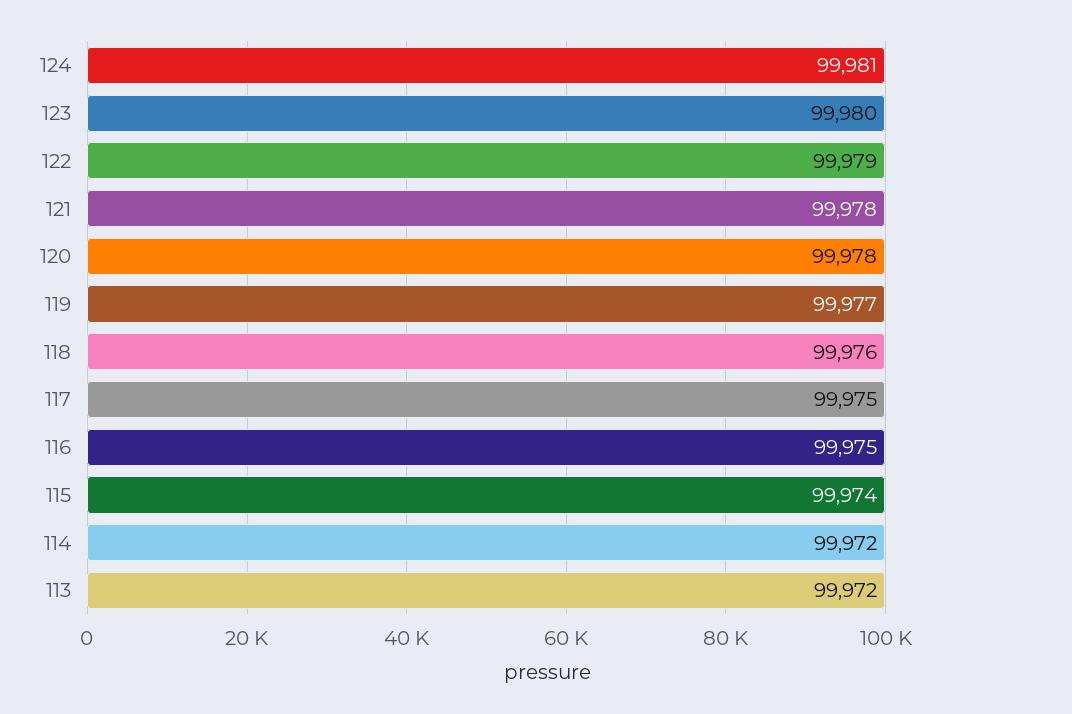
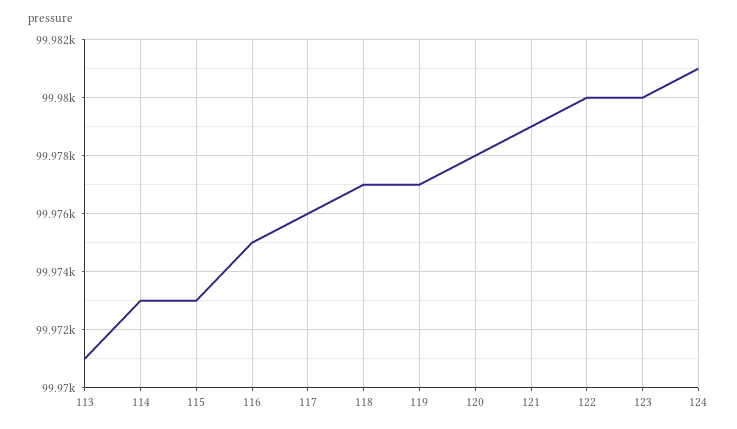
122: 99979 -> 99980
121: 99978 -> 99979
118: 99976 -> 99977
117: 99975 -> 99976
115: 99974 -> 99973
114: 99972 -> 99973
113: 99972 -> 99971

